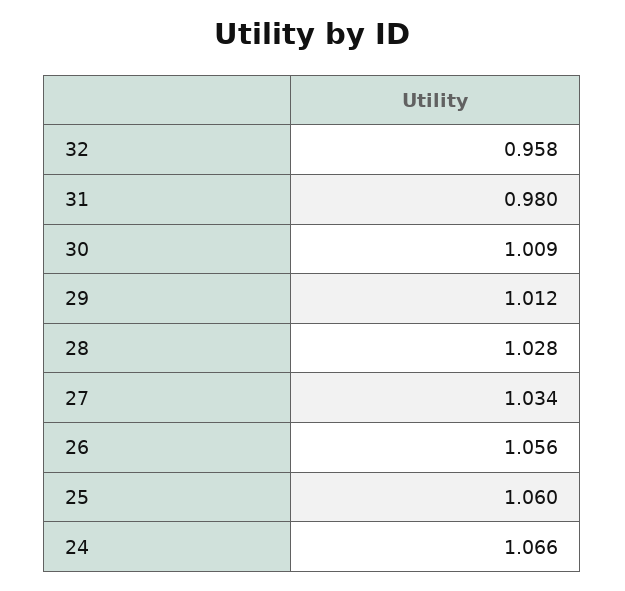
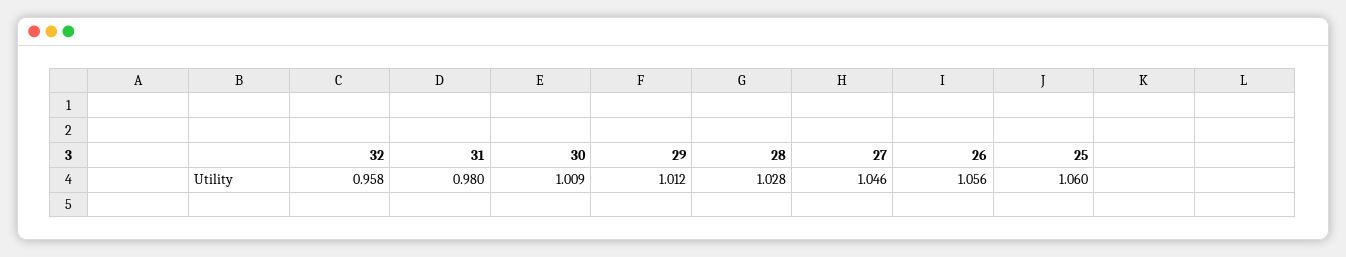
27: 1.034 -> 1.046
24: 1.066 -> none

